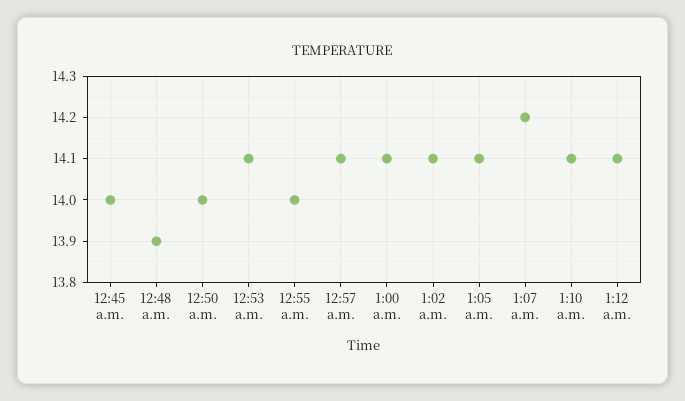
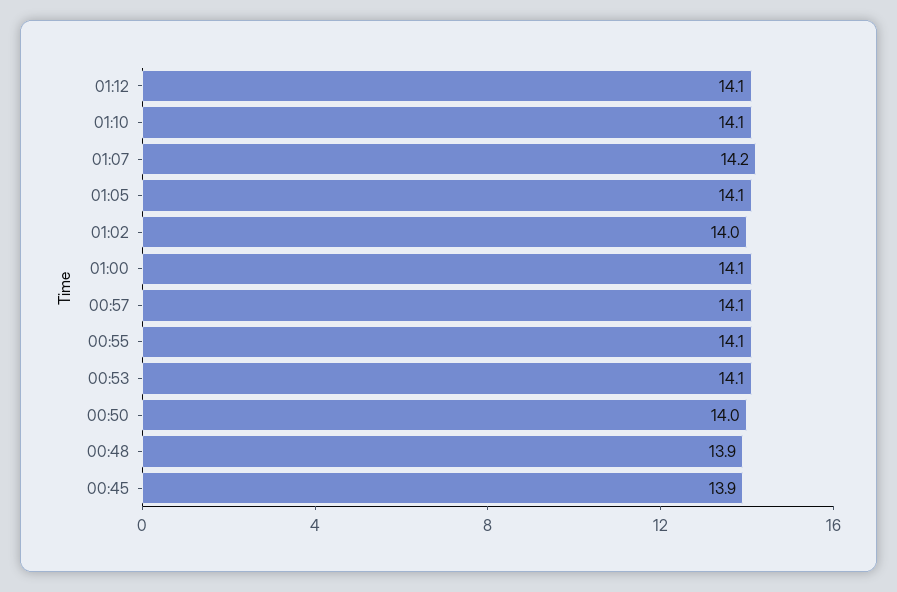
12:45 a.m.: 14 -> 13.9
12:55 a.m.: 14 -> 14.1
1:02 a.m.: 14.1 -> 14

